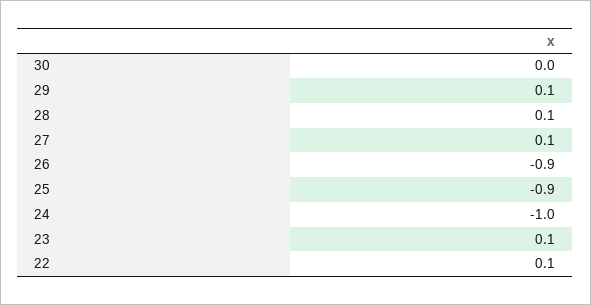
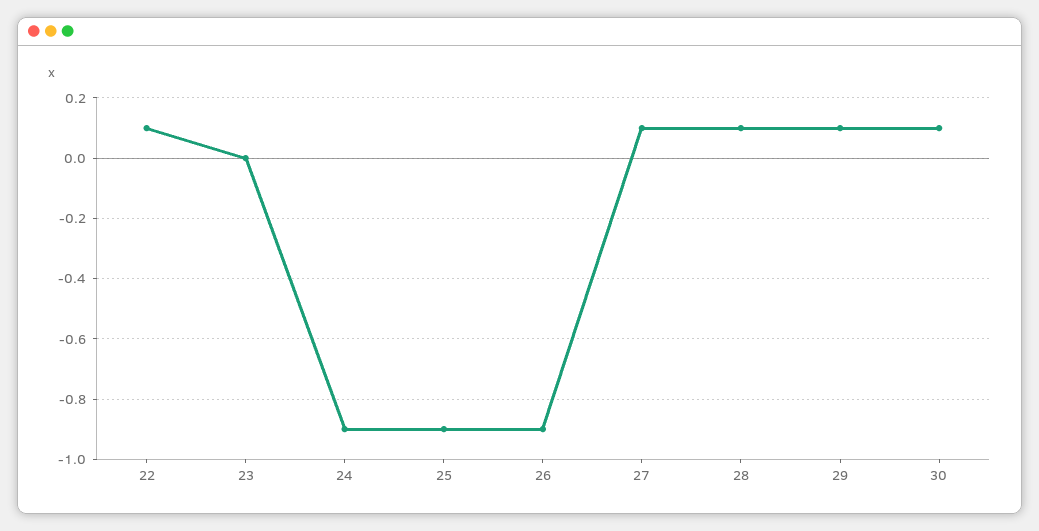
30: 0 -> 0.1
24: -1 -> -0.9
23: 0.1 -> 0

